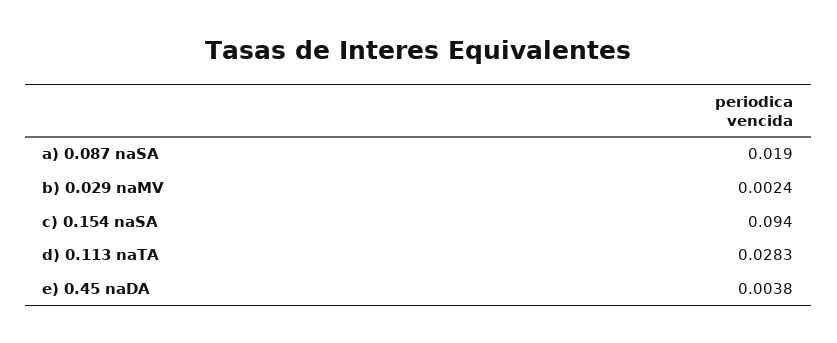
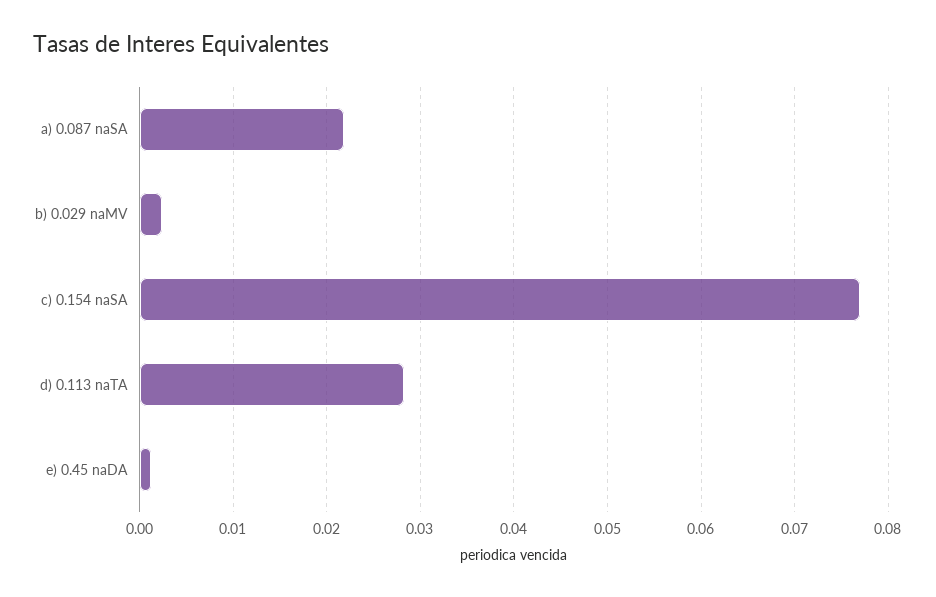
a) 0.087 naSA: 0.019 -> 0.022
c) 0.154 naSA: 0.094 -> 0.077
e) 0.45 naDA: 0.0038 -> 0.001

